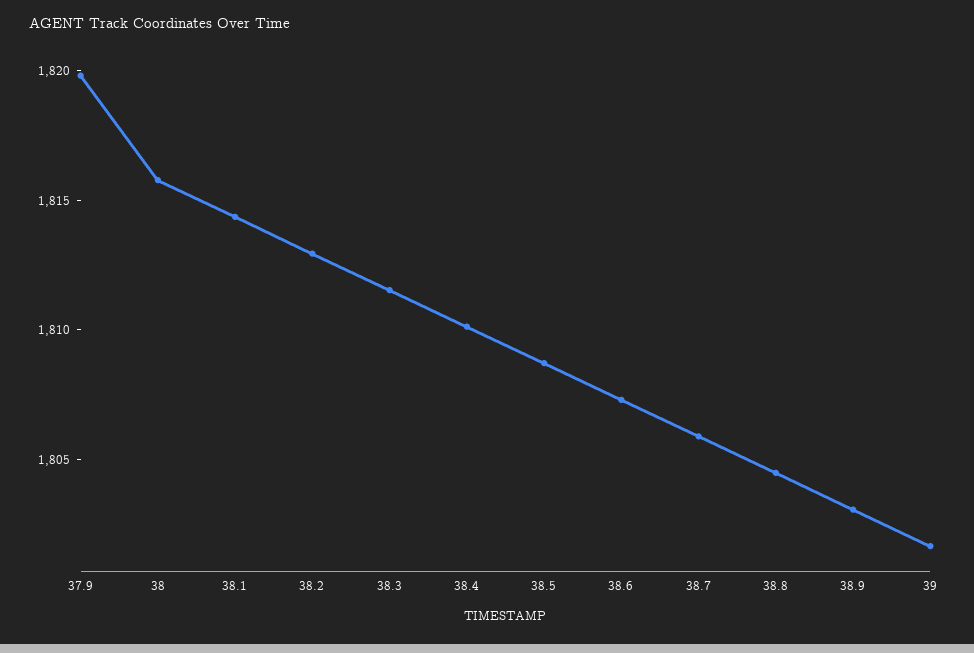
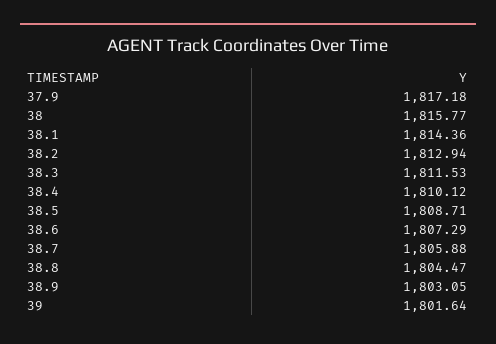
37.9: 1820 -> 1817.18

